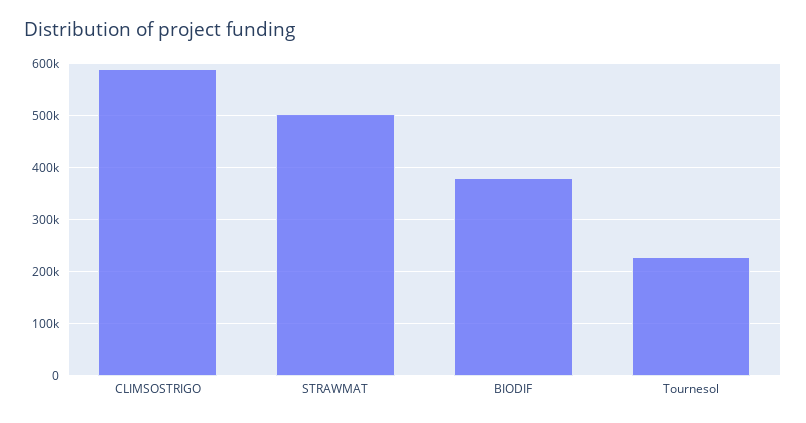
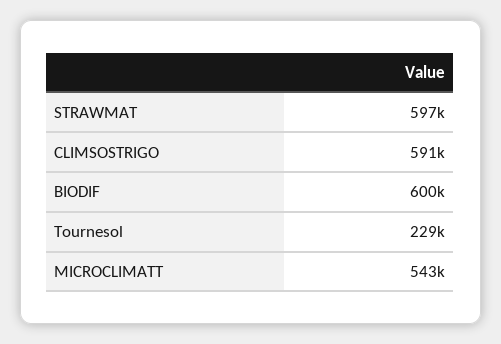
STRAWMAT: 500000 -> 597000
BIODIF: 380000 -> 600000
MICROCLIMATT: none -> 543000

